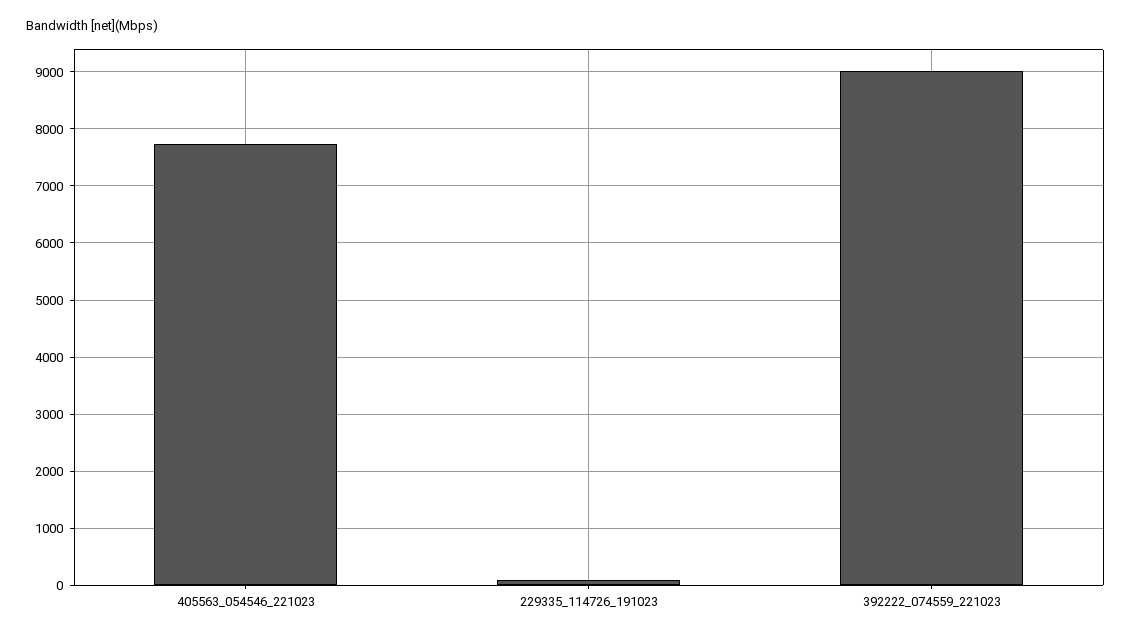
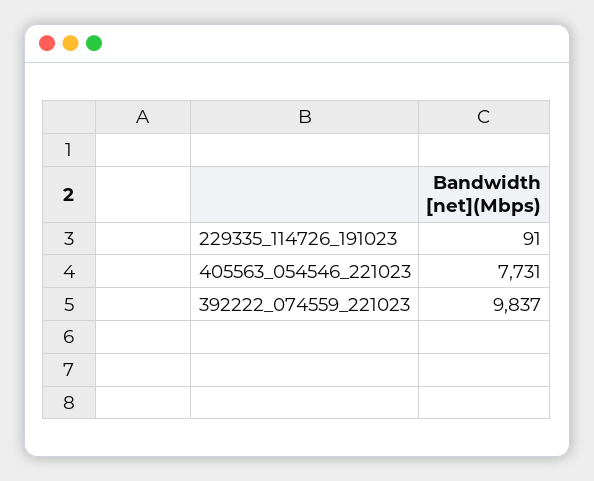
392222_074559_221023: 9000 -> 9837

